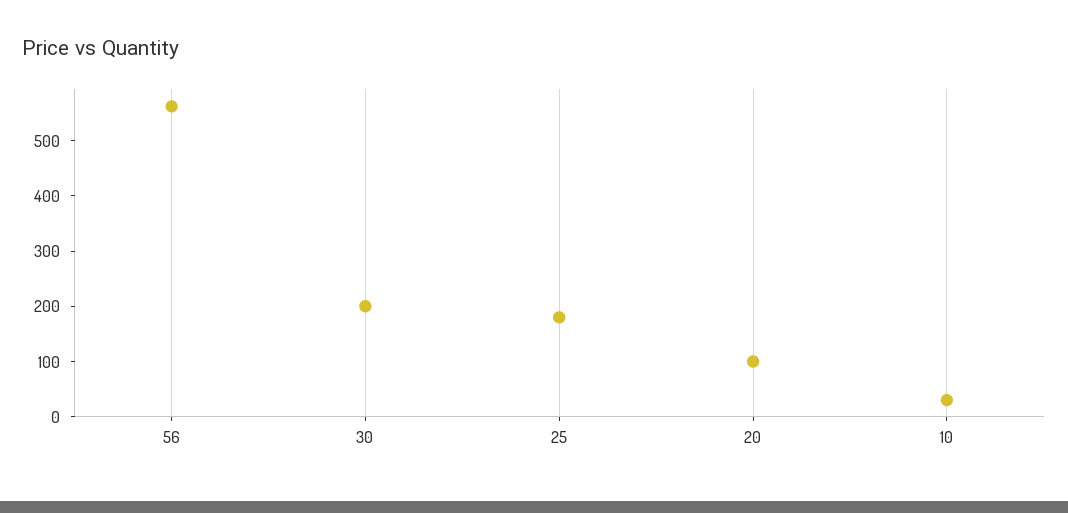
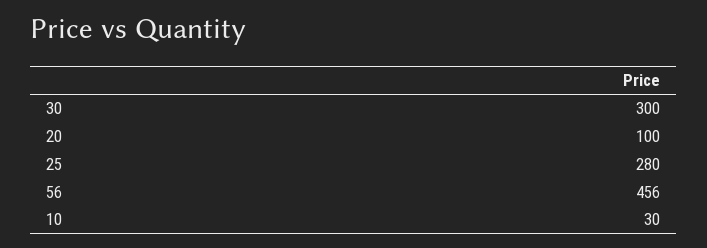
56: 560 -> 456
30: 200 -> 300
25: 180 -> 280

